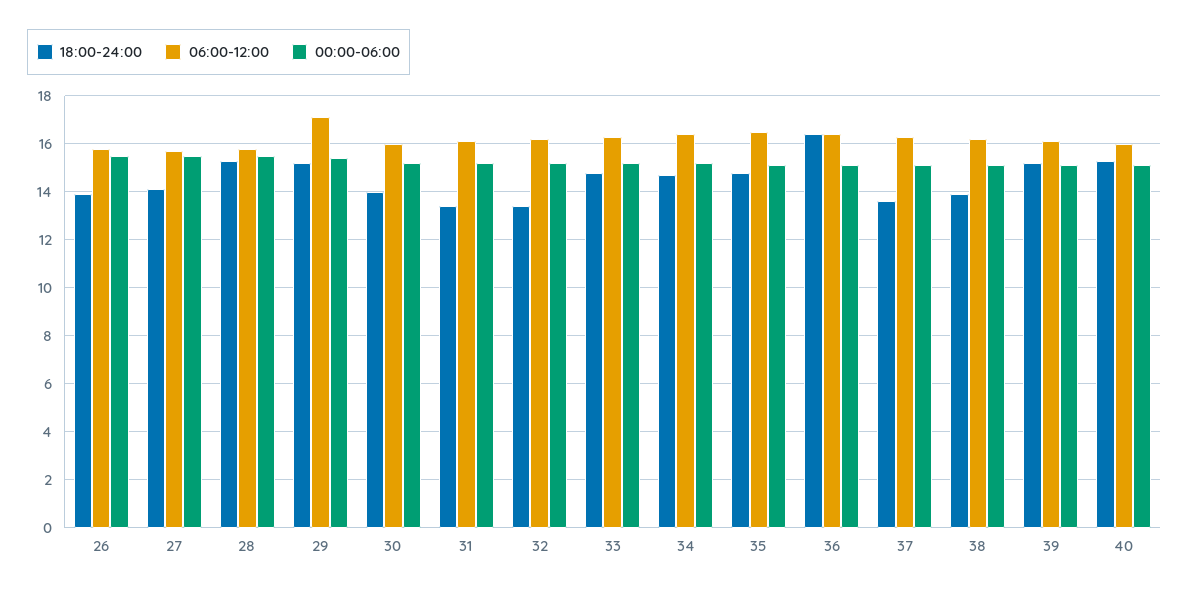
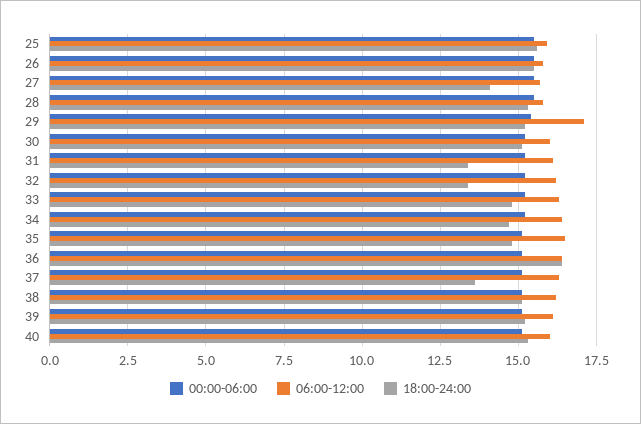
18:00-24:00, 26: 14 -> 15.5
18:00-24:00, 30: 14 -> 15
18:00-24:00, 38: 14 -> 15
00:00-06:00, 25: none -> 15.5
06:00-12:00, 25: none -> 16
18:00-24:00, 25: none -> 15.5

